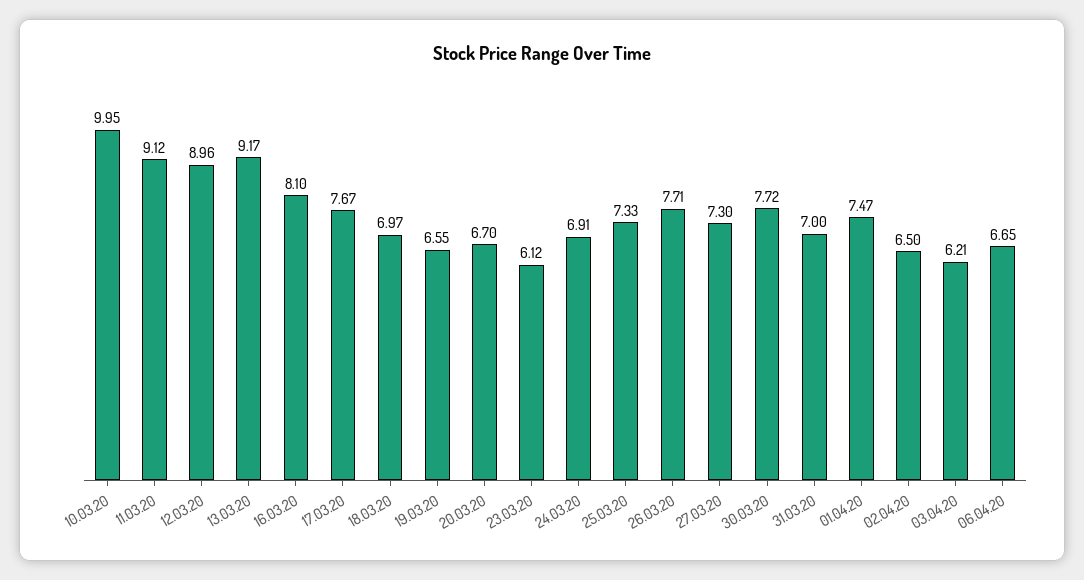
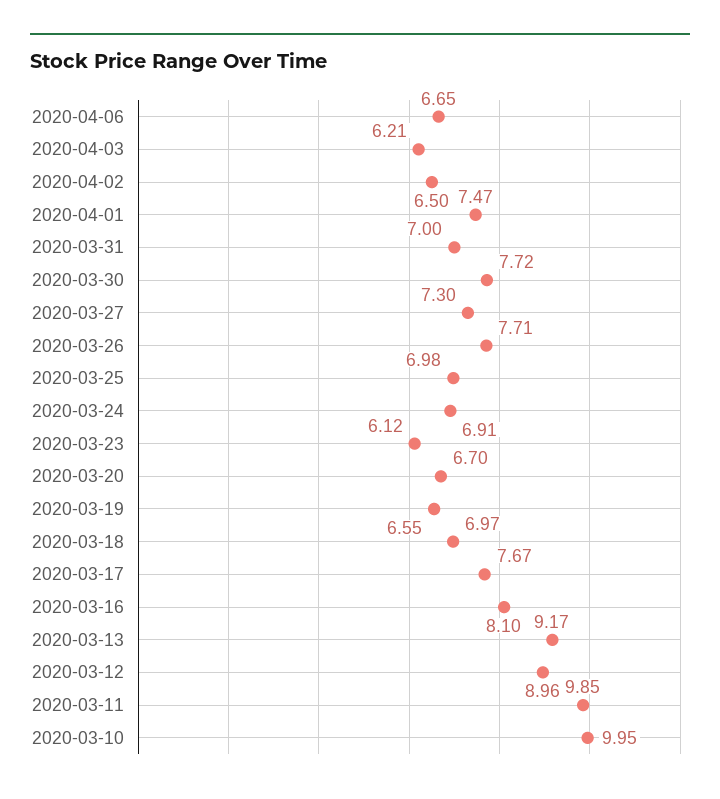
11.03.20: 9.12 -> 9.85
25.03.20: 7.33 -> 6.98

